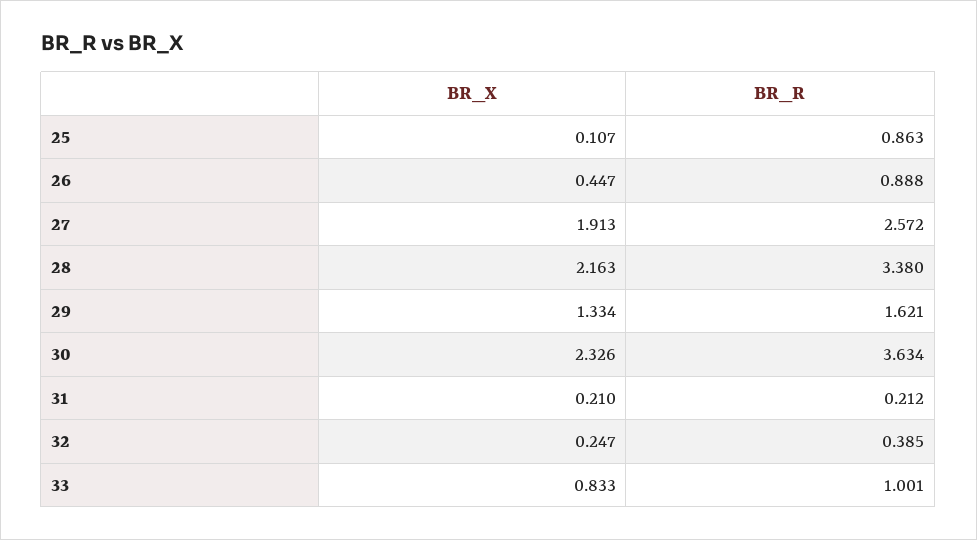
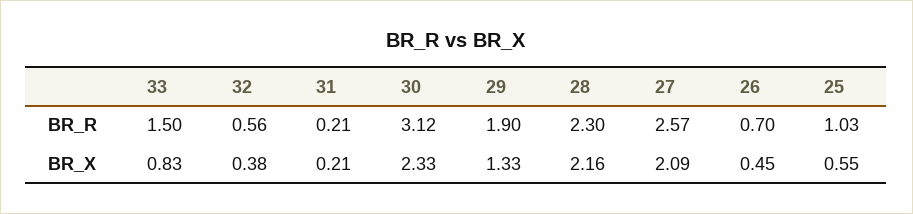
BR_X, 25: 0.107 -> 0.55
BR_R, 25: 0.863 -> 1.03
BR_R, 26: 0.888 -> 0.7
BR_X, 27: 1.913 -> 2.09
BR_R, 28: 3.38 -> 2.3
BR_R, 29: 1.621 -> 1.9
BR_R, 30: 3.634 -> 3.12
BR_X, 32: 0.247 -> 0.38
BR_R, 32: 0.385 -> 0.56
BR_R, 33: 1.001 -> 1.5

